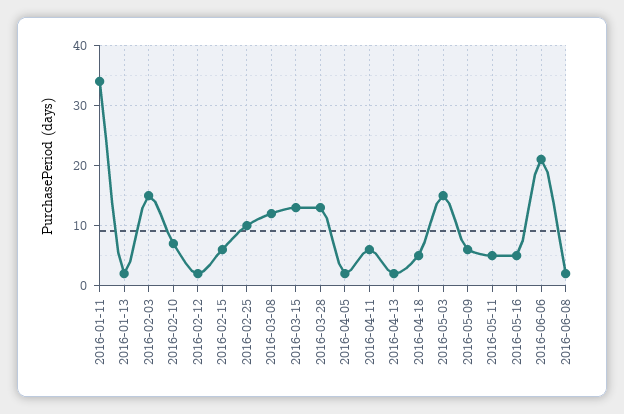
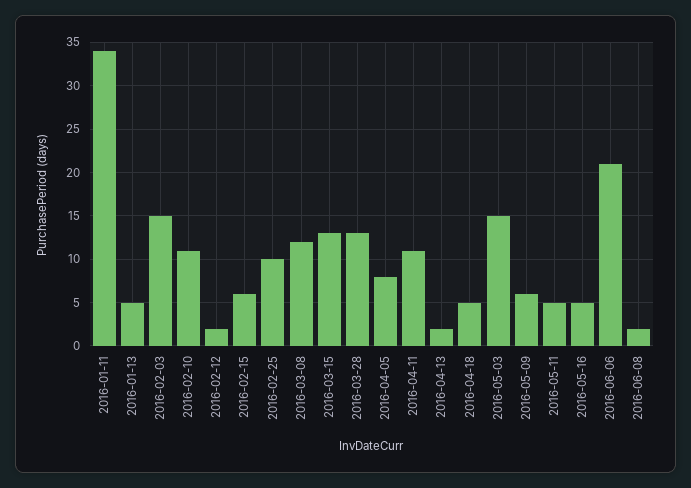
2016-01-13: 2 -> 5
2016-02-10: 7 -> 11
2016-04-05: 2 -> 8
2016-04-11: 6 -> 11

